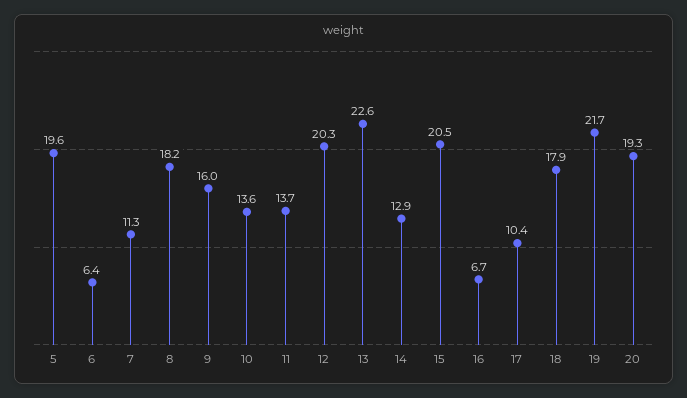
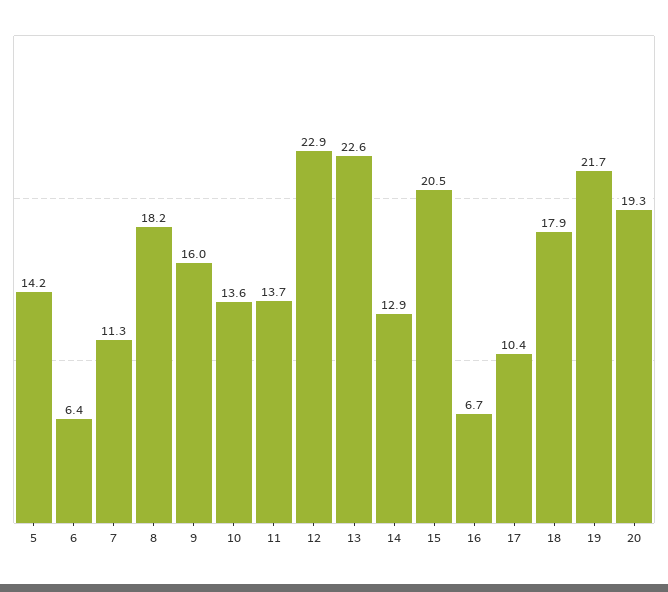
5: 19.6 -> 14.2
12: 20.3 -> 22.9

